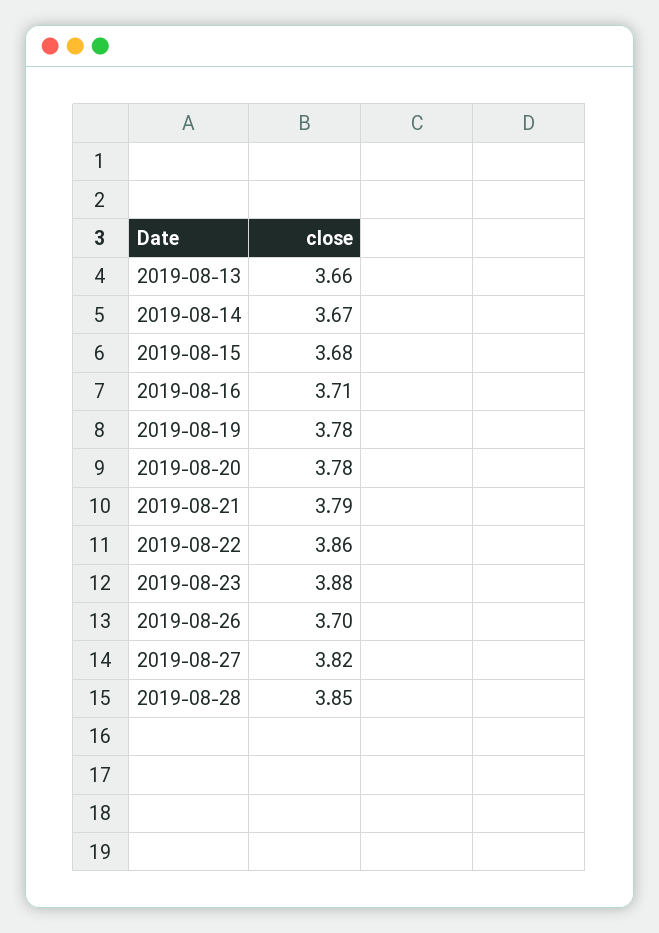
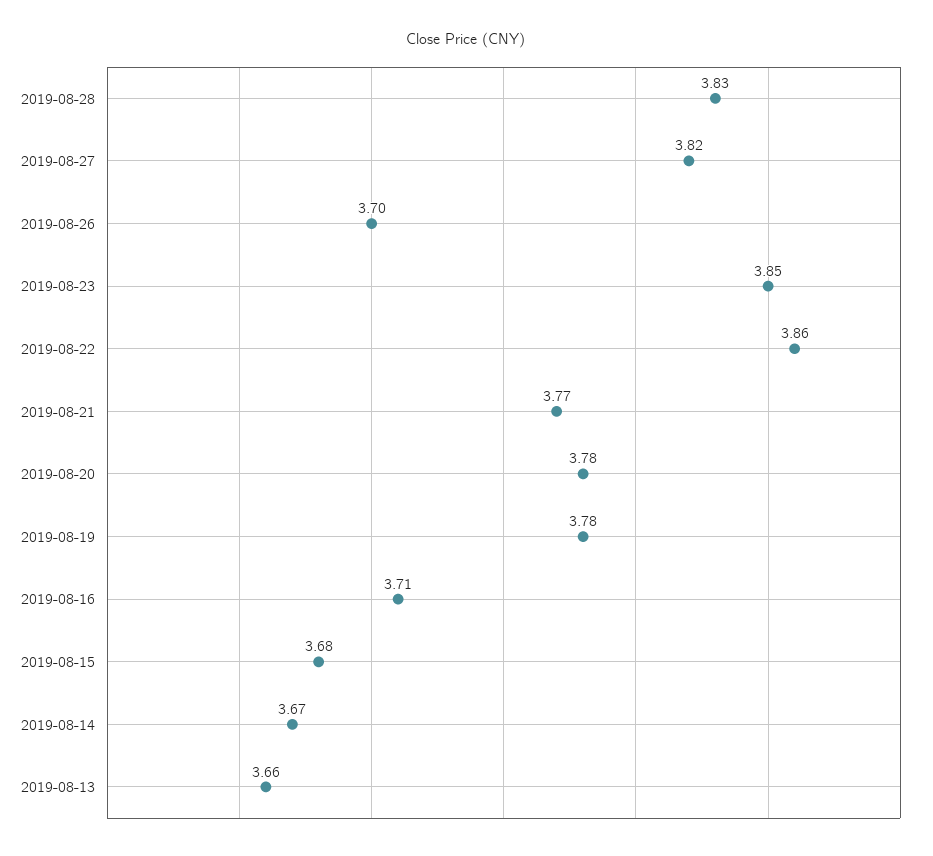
2019-08-21: 3.79 -> 3.77
2019-08-23: 3.88 -> 3.85
2019-08-28: 3.85 -> 3.83

